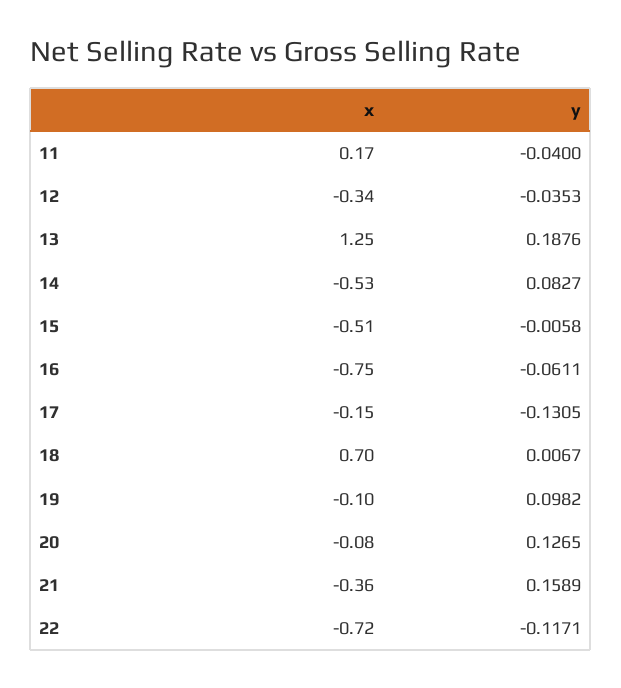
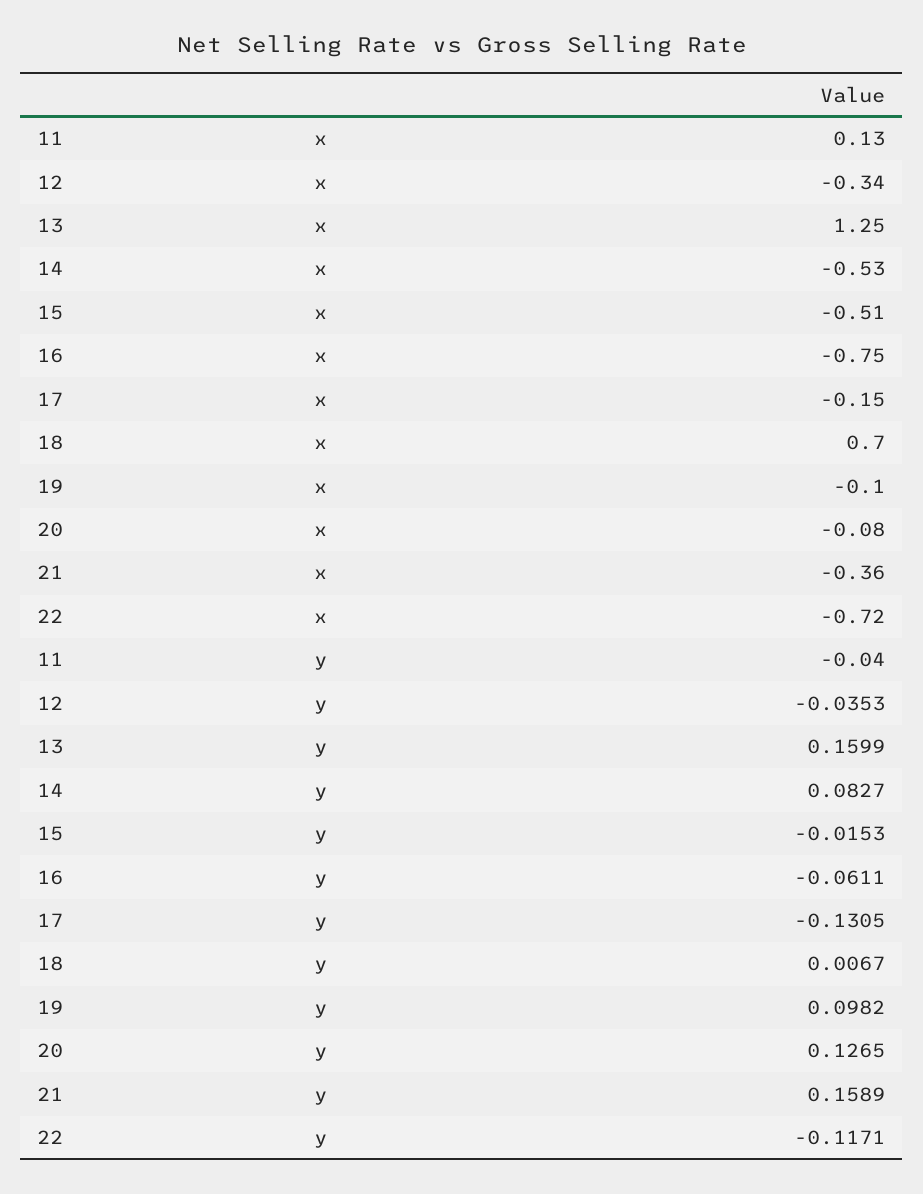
x, 11: 0.17 -> 0.13
y, 13: 0.1876 -> 0.1599
y, 15: -0.0058 -> -0.0153

